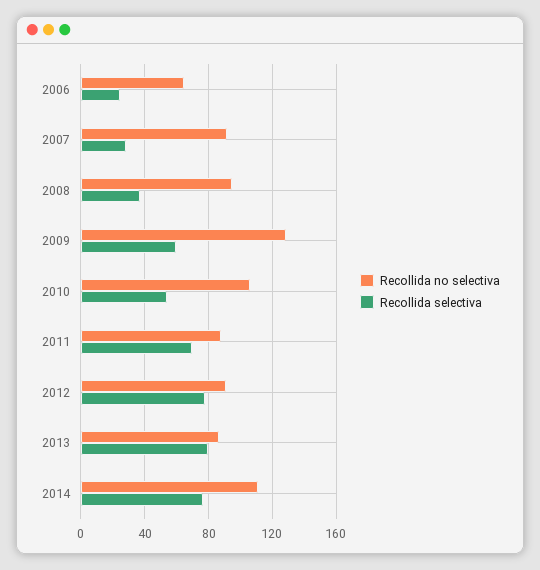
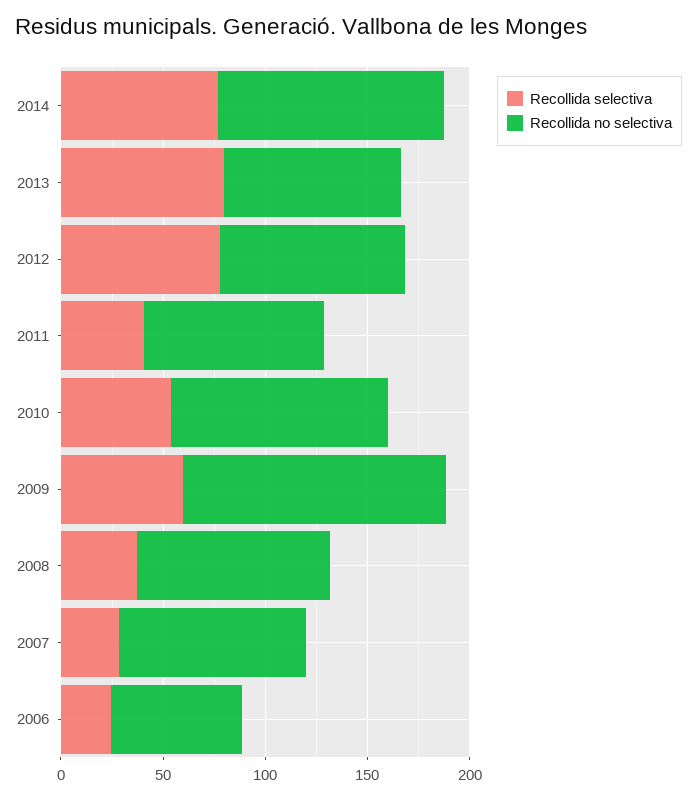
Recollida selectiva, 2011: 70 -> 40

